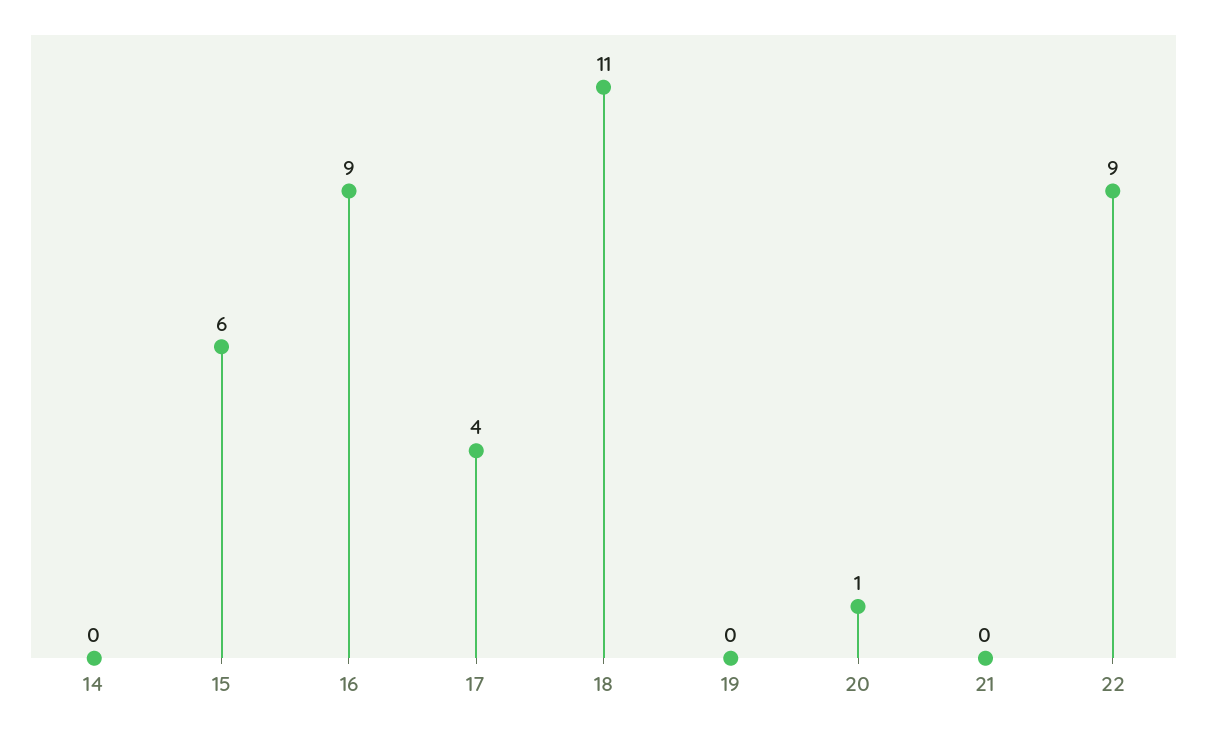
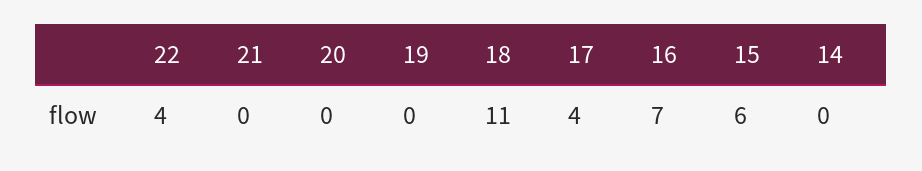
16: 9 -> 7
20: 1 -> 0
22: 9 -> 4

